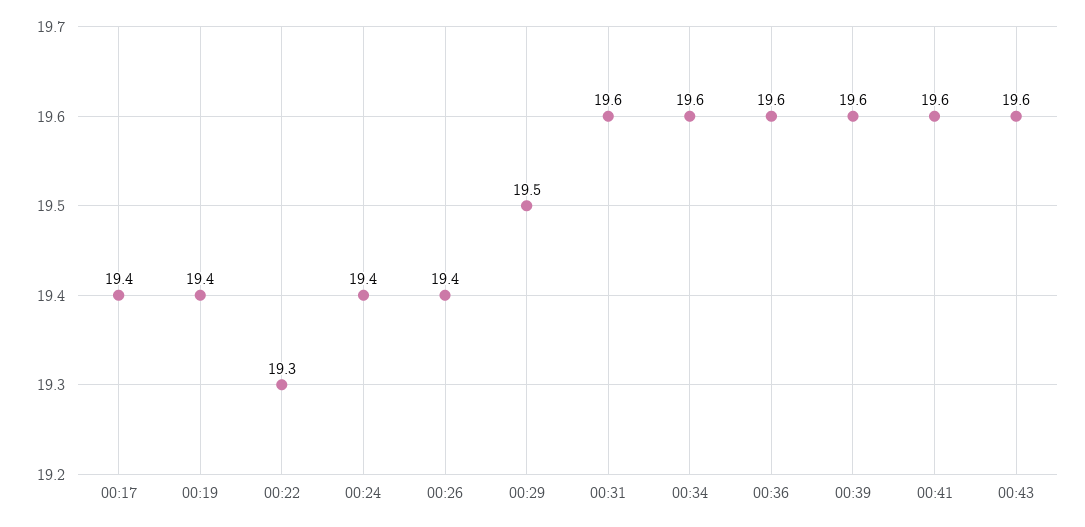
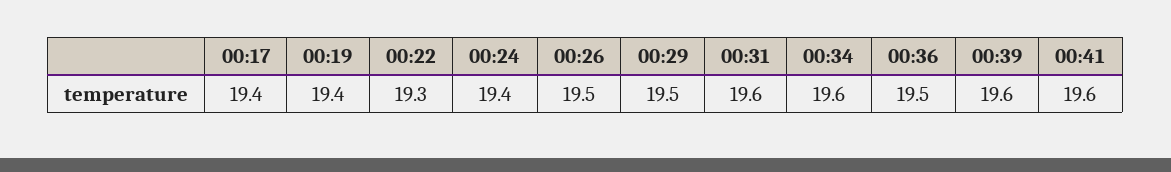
00:26: 19.4 -> 19.5
00:36: 19.6 -> 19.5
00:43: 19.6 -> none

